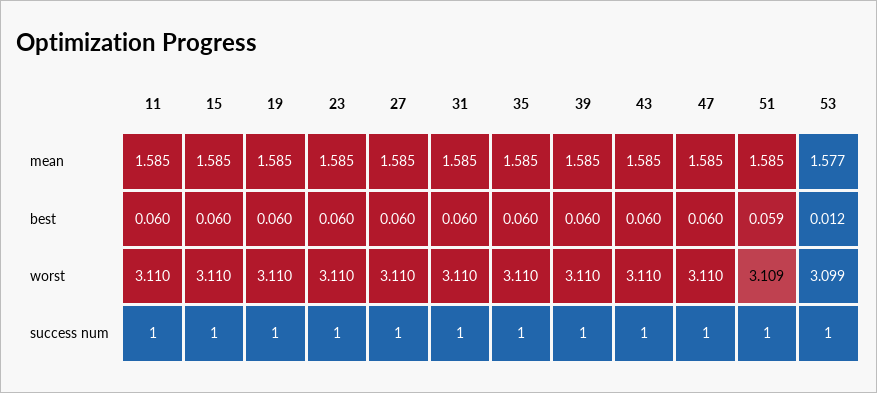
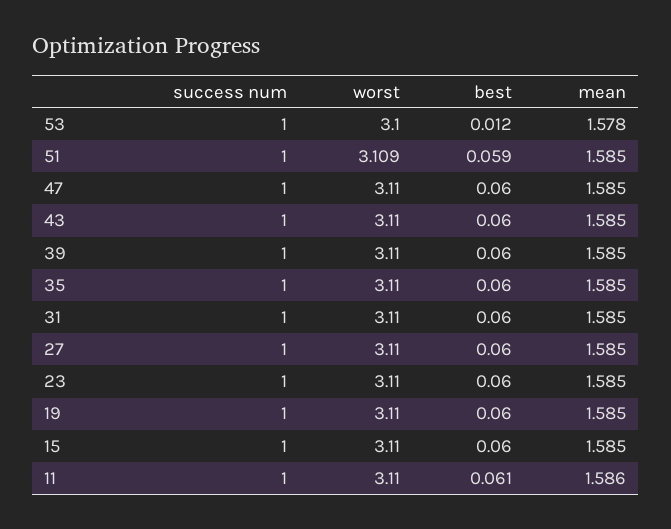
11, mean: 1.585 -> 1.586
53, mean: 1.577 -> 1.578
11, best: 0.06 -> 0.061
53, worst: 3.099 -> 3.1

